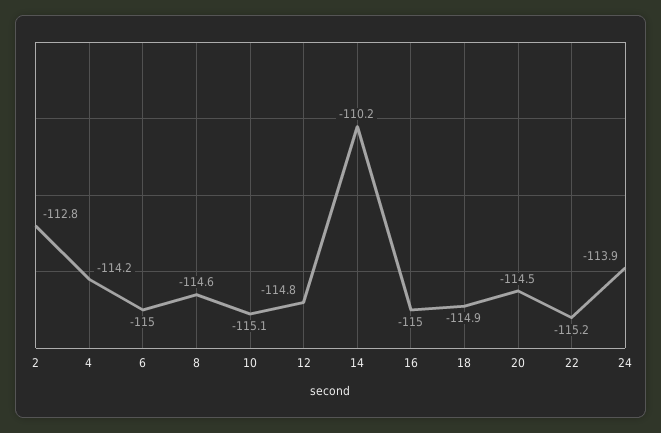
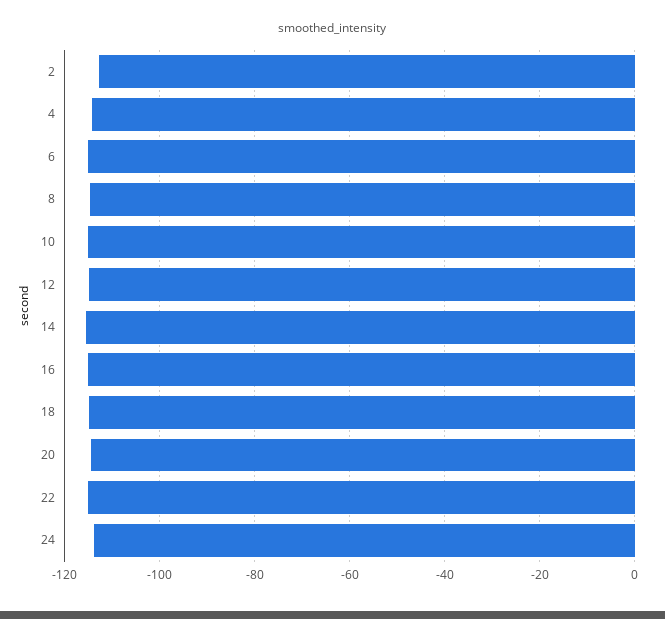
14: -110.2 -> -116

